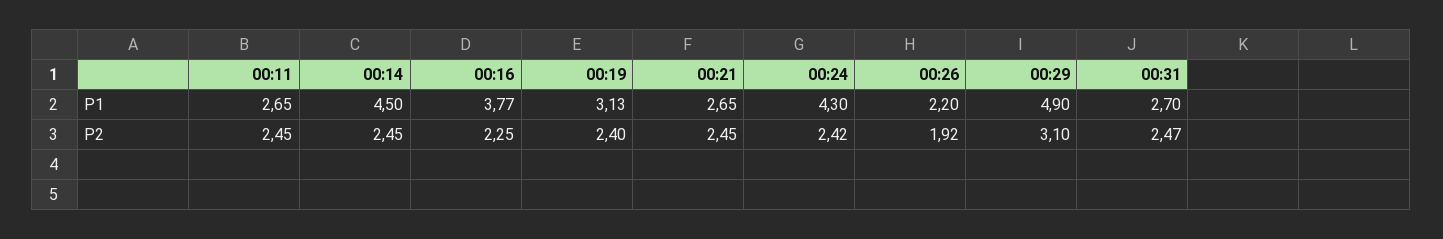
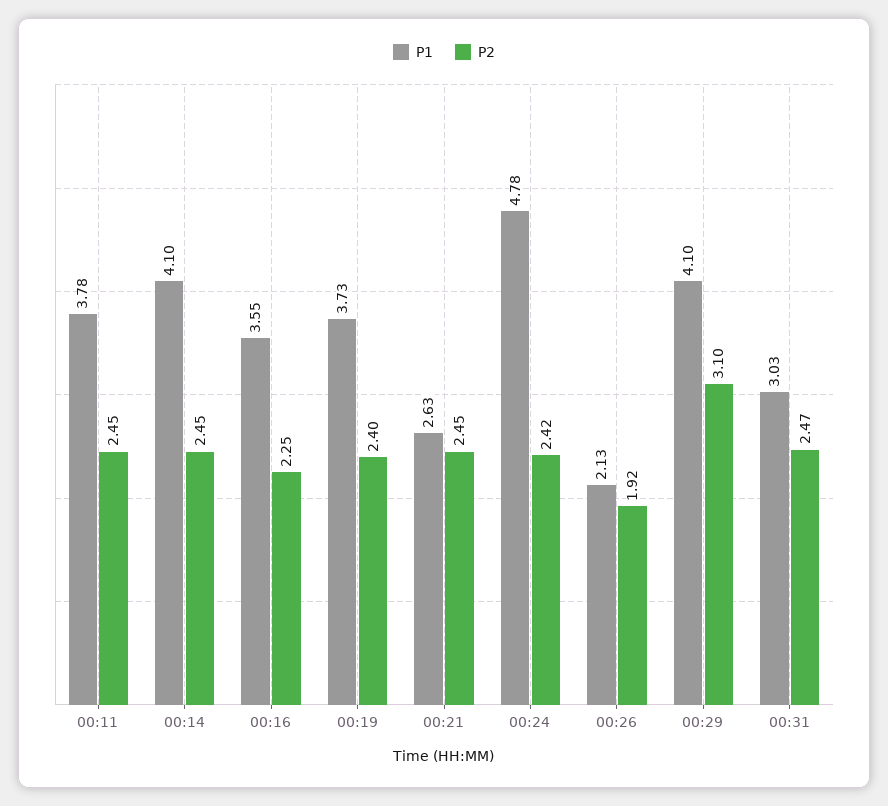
P1, 00:11: 2.65 -> 3.78
P1, 00:14: 4.5 -> 4.1
P1, 00:16: 3.77 -> 3.55
P1, 00:19: 3.13 -> 3.73
P1, 00:21: 2.65 -> 2.63
P1, 00:24: 4.3 -> 4.78
P1, 00:26: 2.2 -> 2.13
P1, 00:29: 4.9 -> 4.1
P1, 00:31: 2.7 -> 3.03

